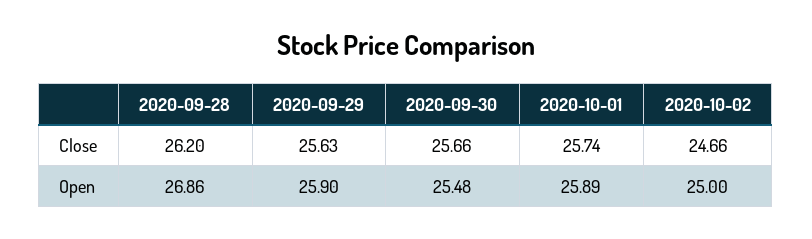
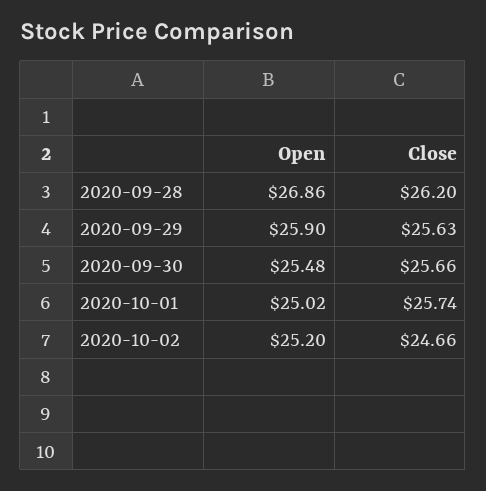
2020-10-01, Open: 25.89 -> 25.02
2020-10-02, Open: 25 -> 25.2

